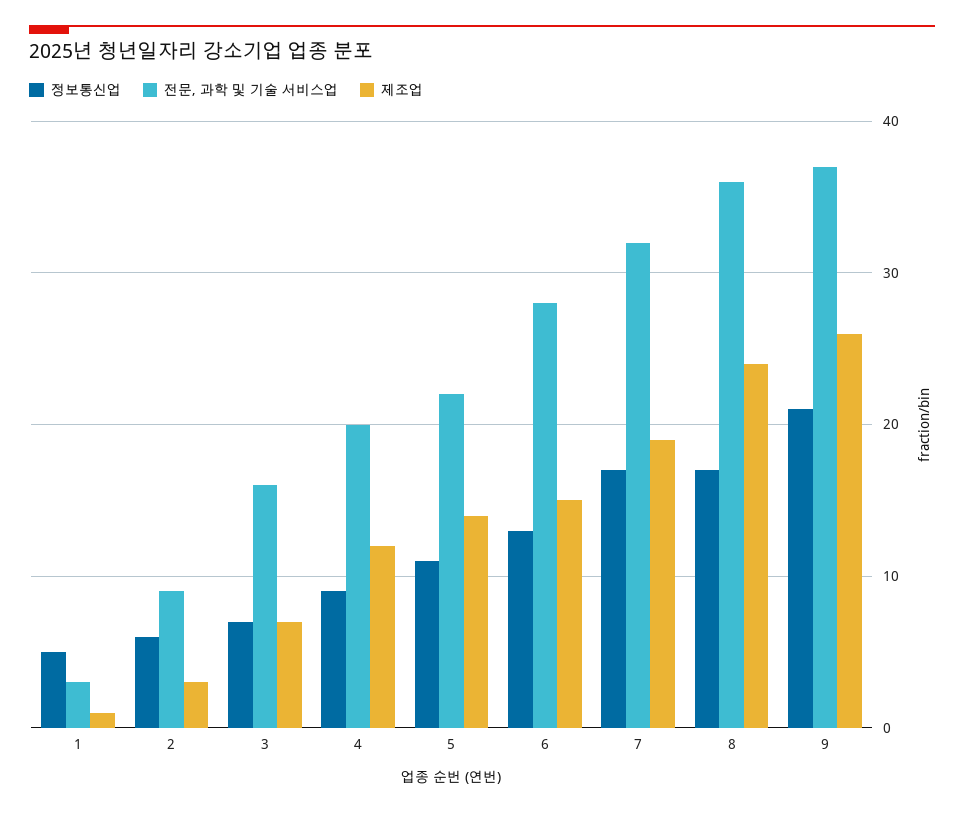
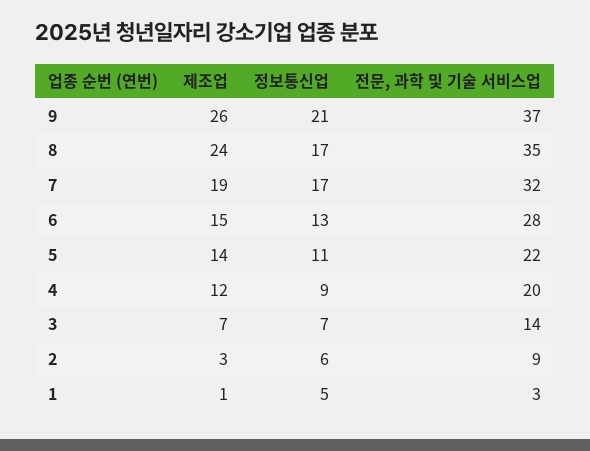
전문, 과학 및 기술 서비스업, 3: 16 -> 14
전문, 과학 및 기술 서비스업, 8: 36 -> 35

